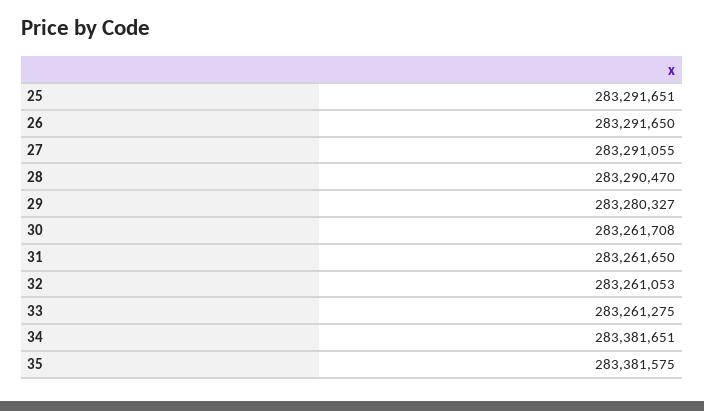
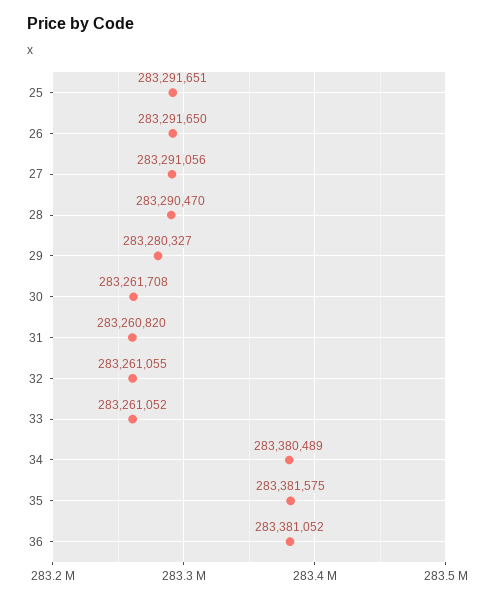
27: 283291055 -> 283291056
31: 283261650 -> 283260820
32: 283261053 -> 283261055
33: 283261275 -> 283261052
34: 283381651 -> 283380489
36: none -> 283381052

